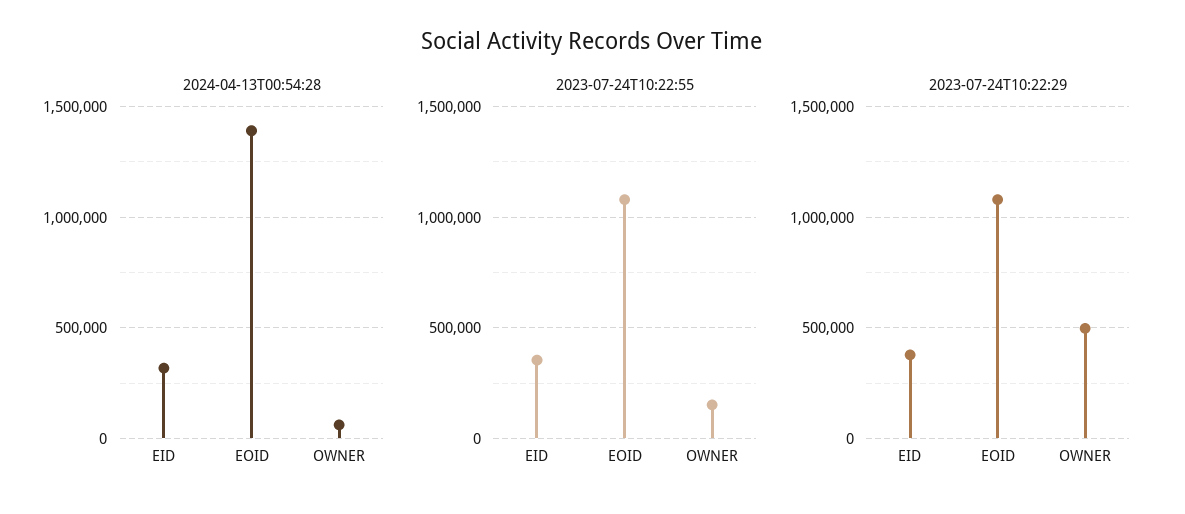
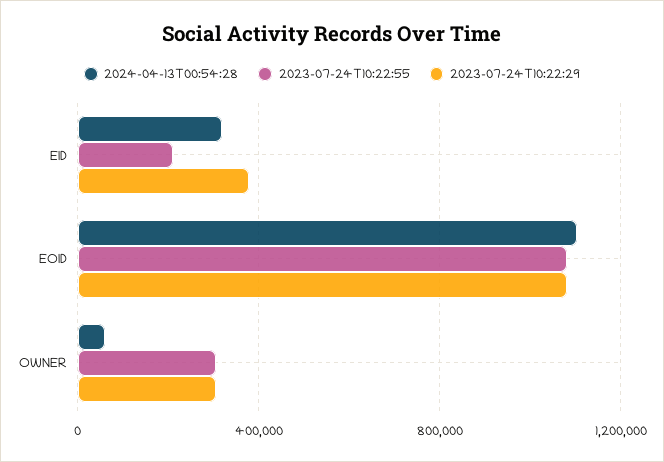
2024-04-13T00:54:28, EOID: 1400000 -> 1100000
2023-07-24T10:22:55, EID: 350000 -> 200000
2023-07-24T10:22:55, OWNER: 150000 -> 300000
2023-07-24T10:22:29, OWNER: 500000 -> 300000

